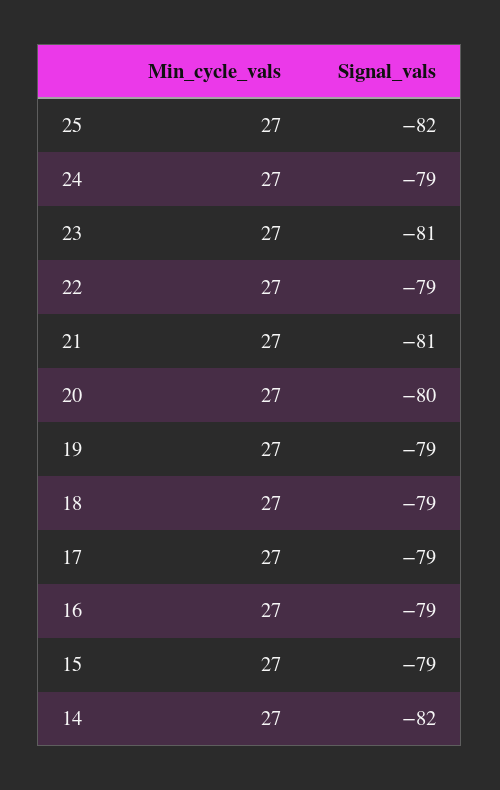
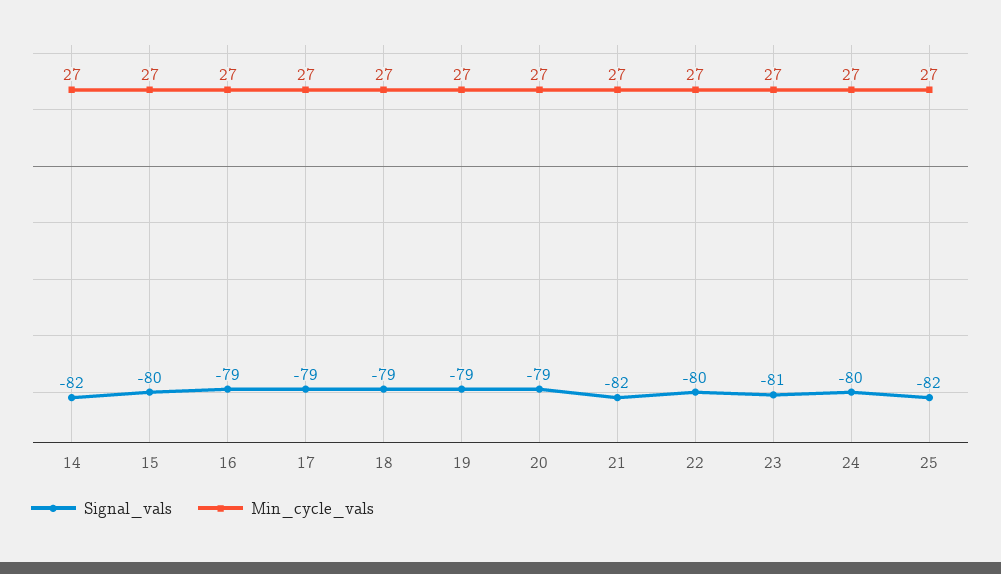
Signal_vals, 24: -79 -> -80
Signal_vals, 22: -79 -> -80
Signal_vals, 21: -81 -> -82
Signal_vals, 20: -80 -> -79
Signal_vals, 15: -79 -> -80

